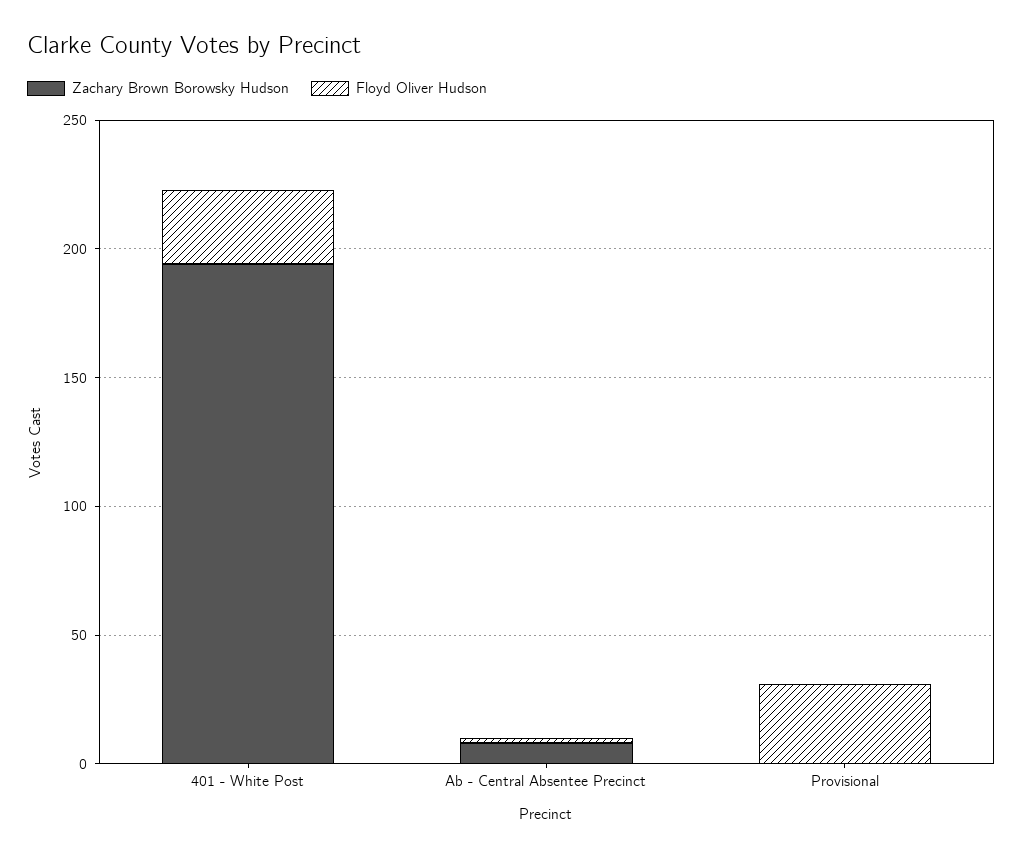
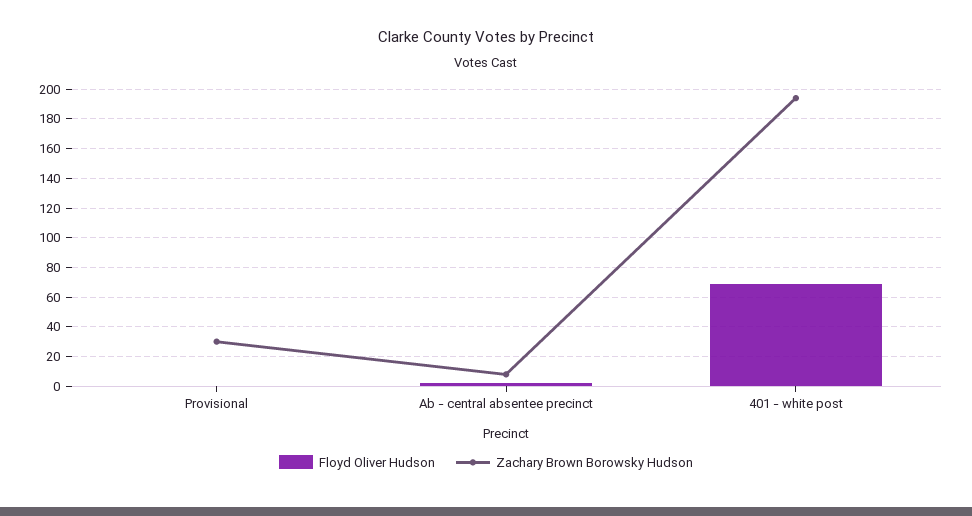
Floyd Oliver Hudson, 401 - White Post: 30 -> 70
Zachary Brown Borowsky Hudson, Provisional: 0 -> 30
Floyd Oliver Hudson, Provisional: 30 -> 0

